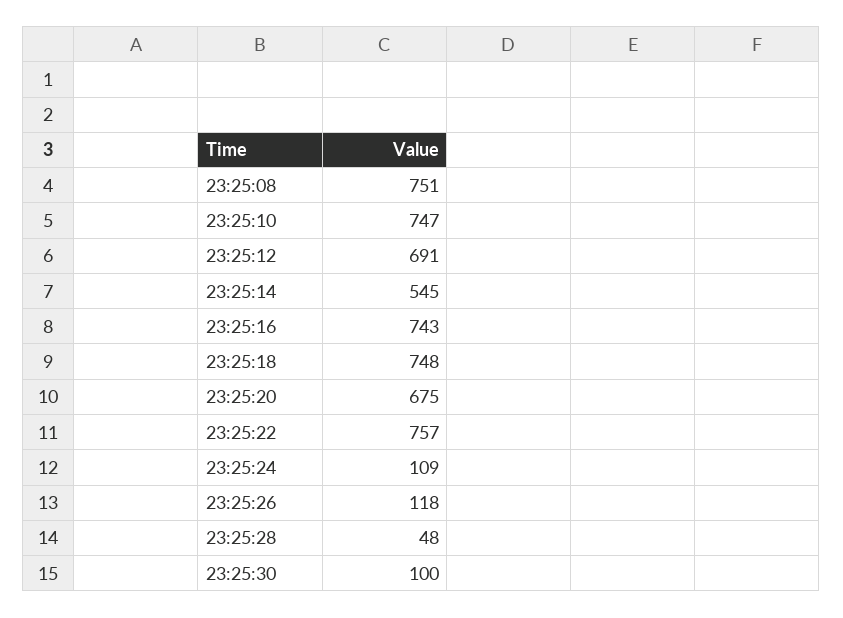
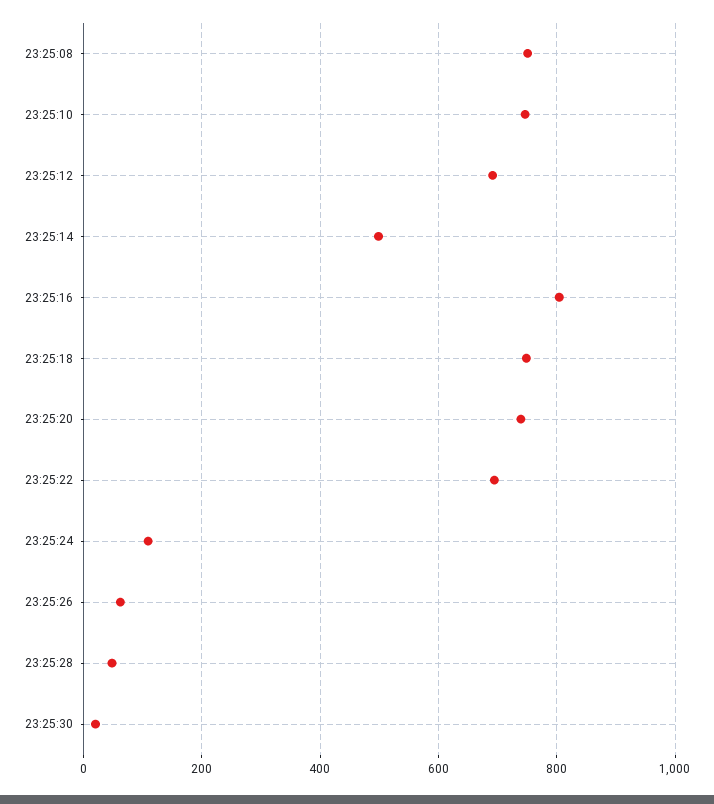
23:25:14: 545 -> 500
23:25:16: 743 -> 800
23:25:20: 675 -> 740
23:25:22: 757 -> 700
23:25:26: 118 -> 60
23:25:30: 100 -> 20

